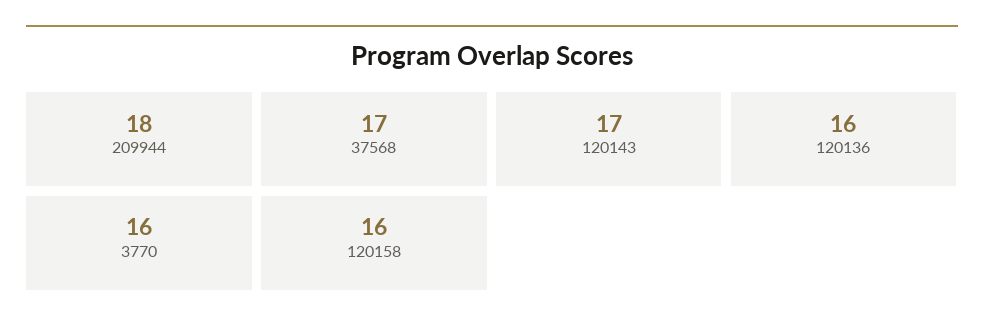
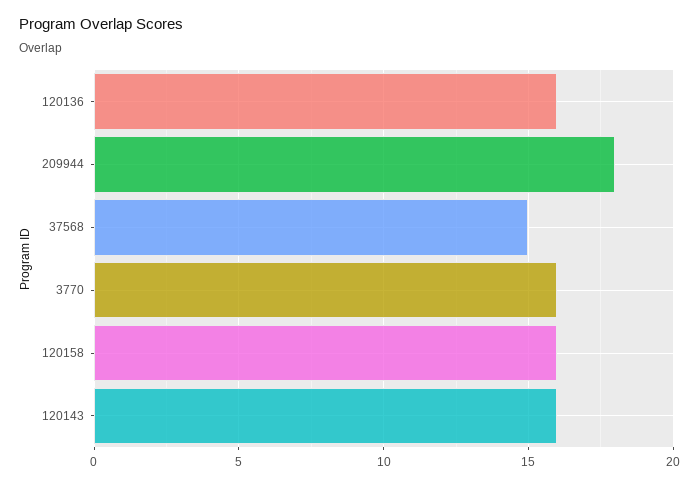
37568: 17 -> 15
120143: 17 -> 16

